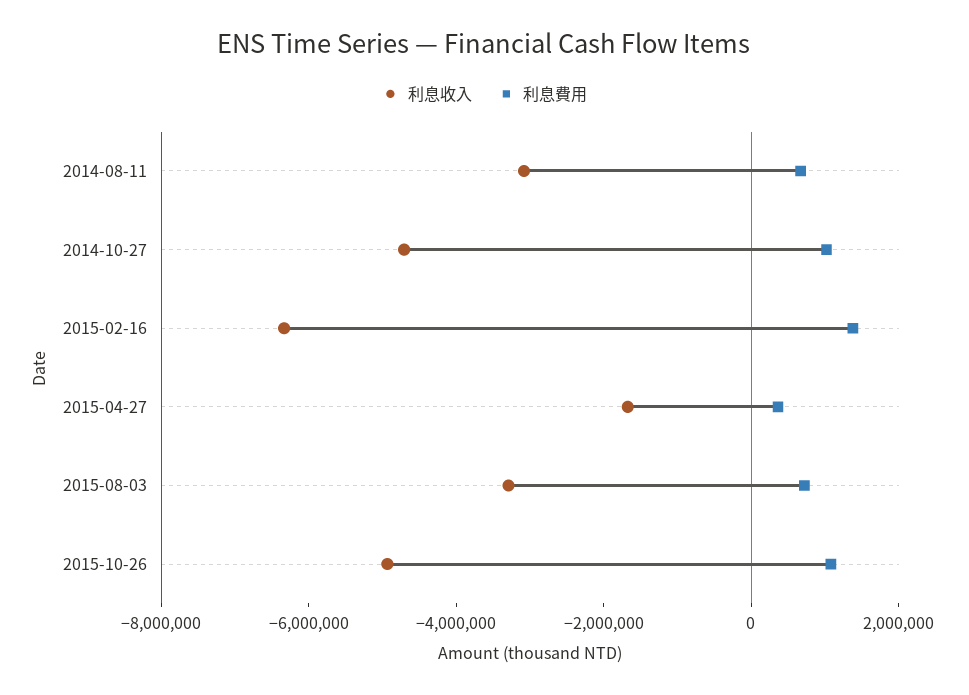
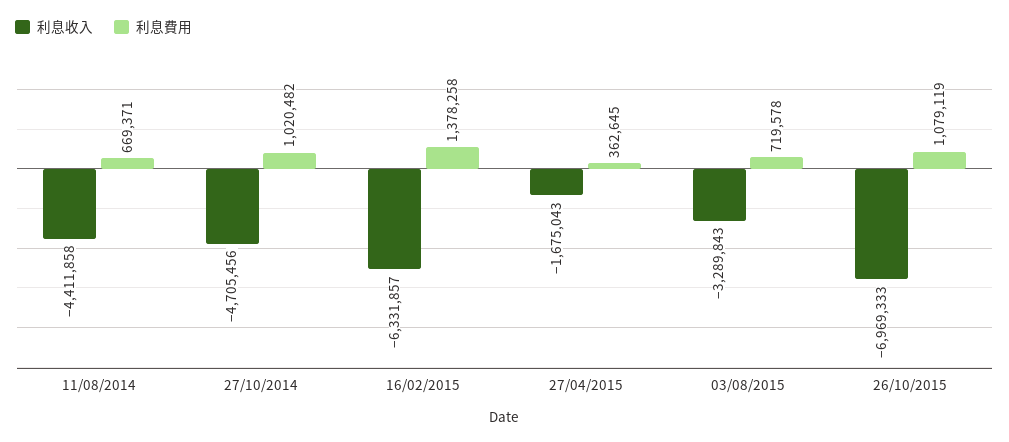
利息收入, 2014-08-11: -3000000 -> -4411858
利息收入, 2015-10-26: -5000000 -> -6969333

